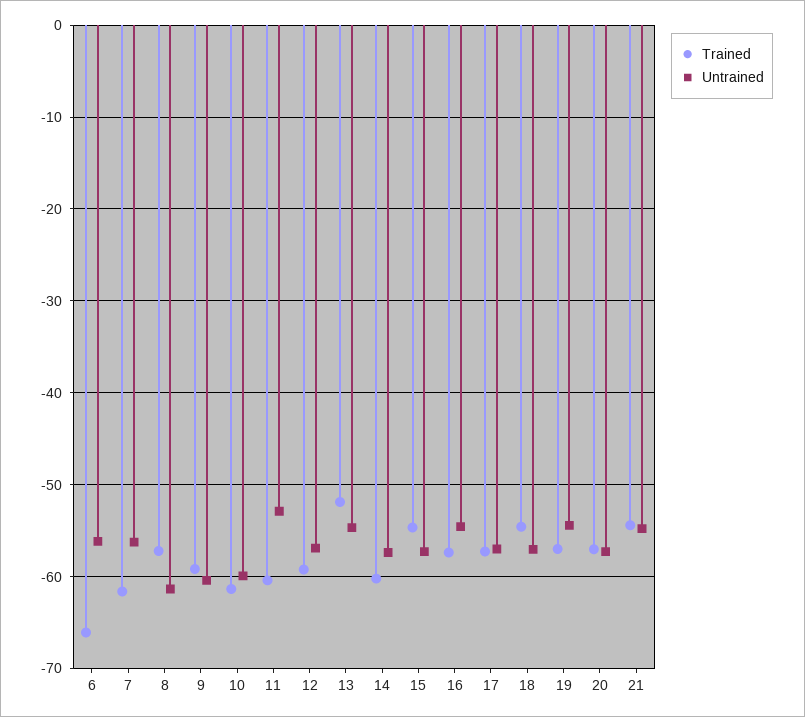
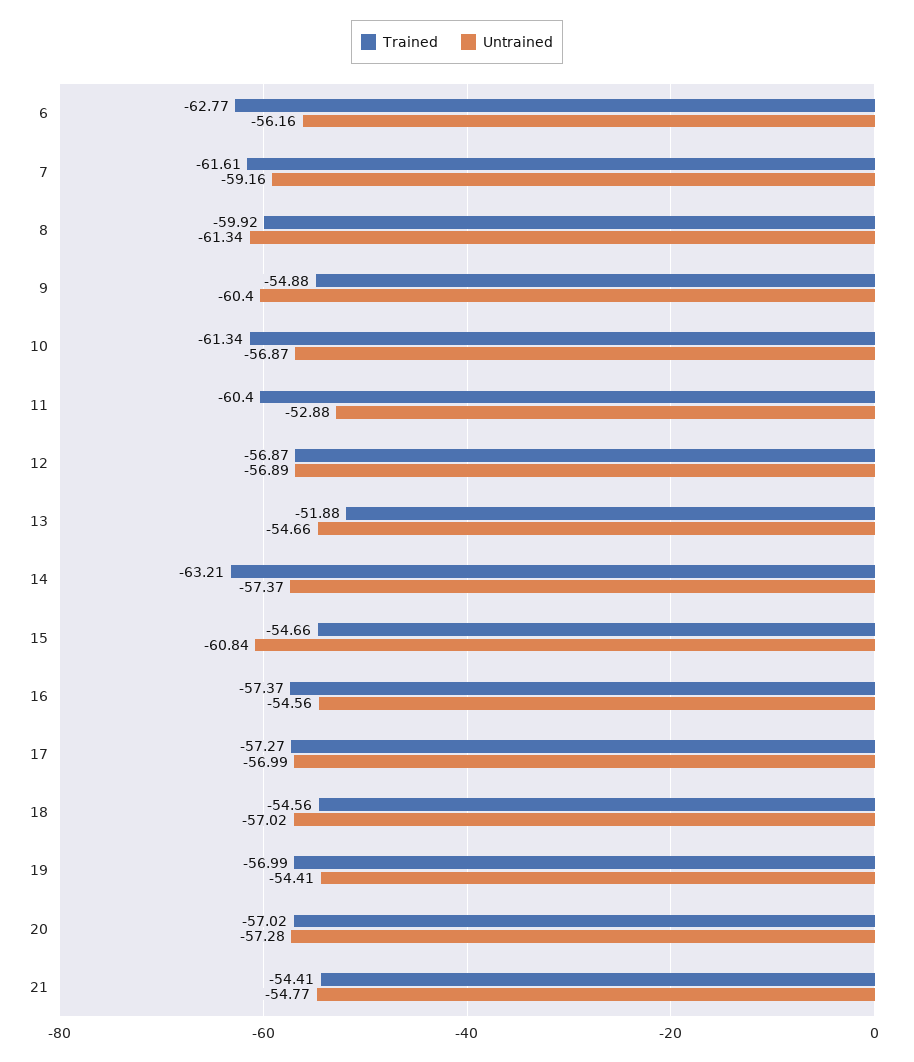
Trained, 6: -66 -> -62.77
Untrained, 7: -56 -> -59.16
Trained, 8: -57 -> -59.92
Trained, 9: -59 -> -54.88
Untrained, 10: -60 -> -56.87
Trained, 12: -59 -> -56.87
Trained, 14: -60 -> -63.21
Untrained, 15: -57 -> -60.84

